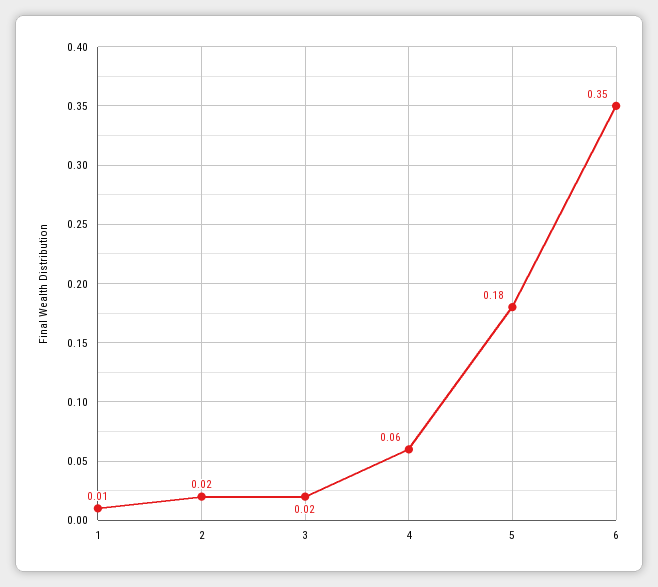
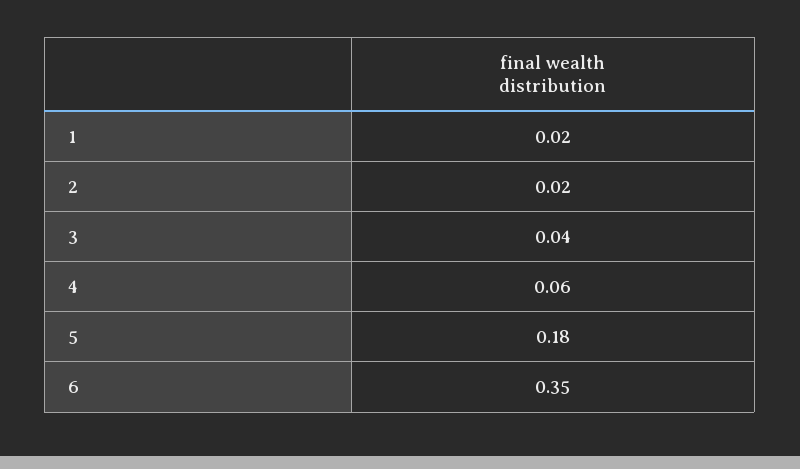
1: 0.01 -> 0.02
3: 0.02 -> 0.04

